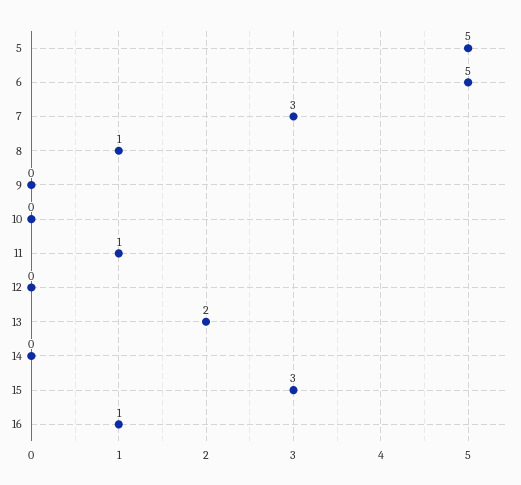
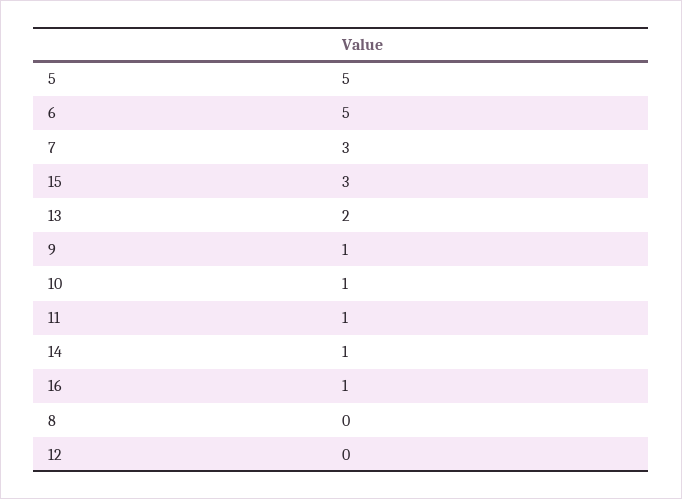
8: 1 -> 0
9: 0 -> 1
10: 0 -> 1
14: 0 -> 1

